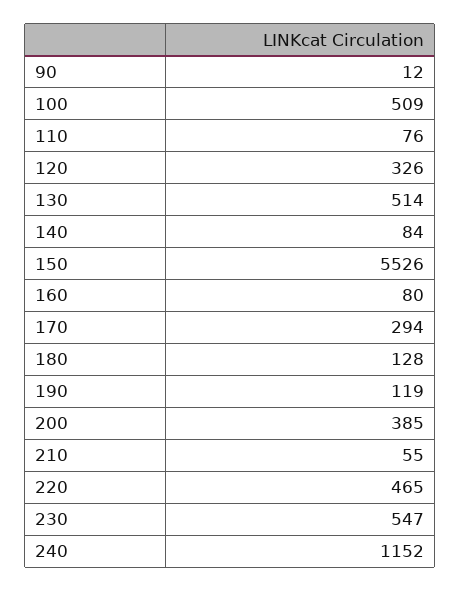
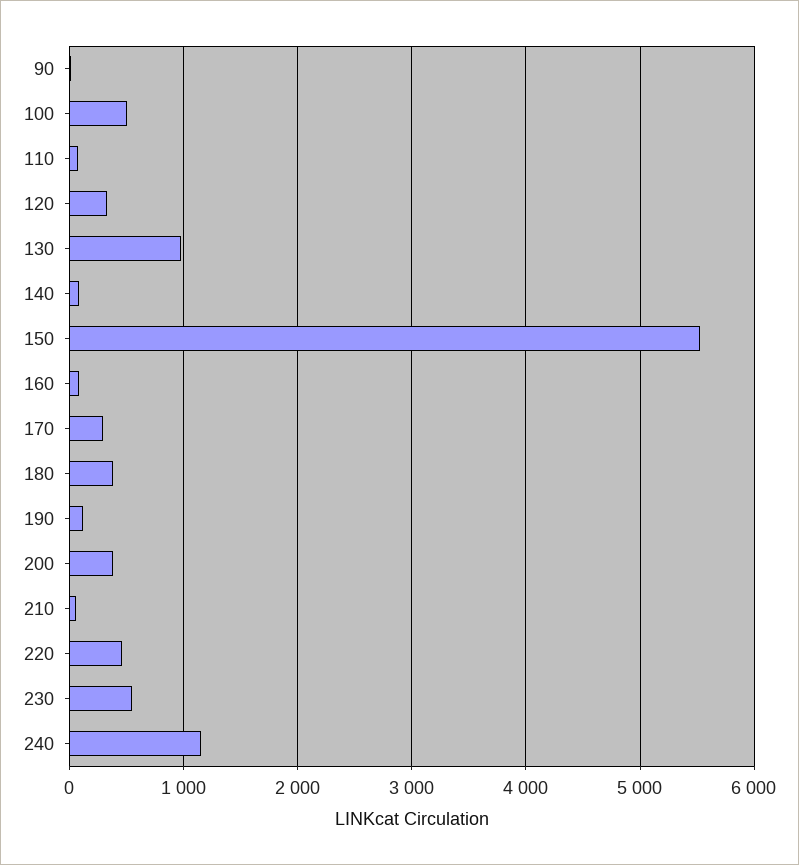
130: 514 -> 1000
180: 128 -> 400

